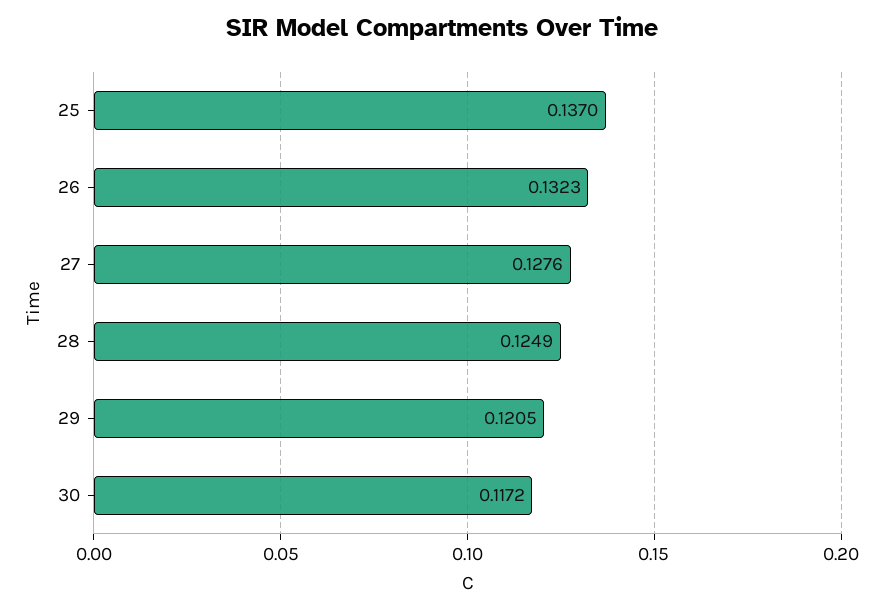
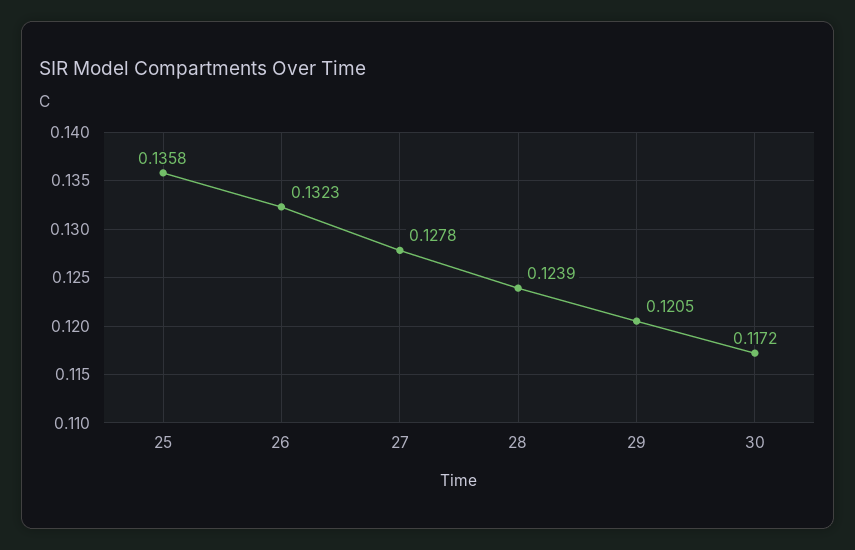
25: 0.137 -> 0.1358
27: 0.1276 -> 0.1278
28: 0.1249 -> 0.1239

